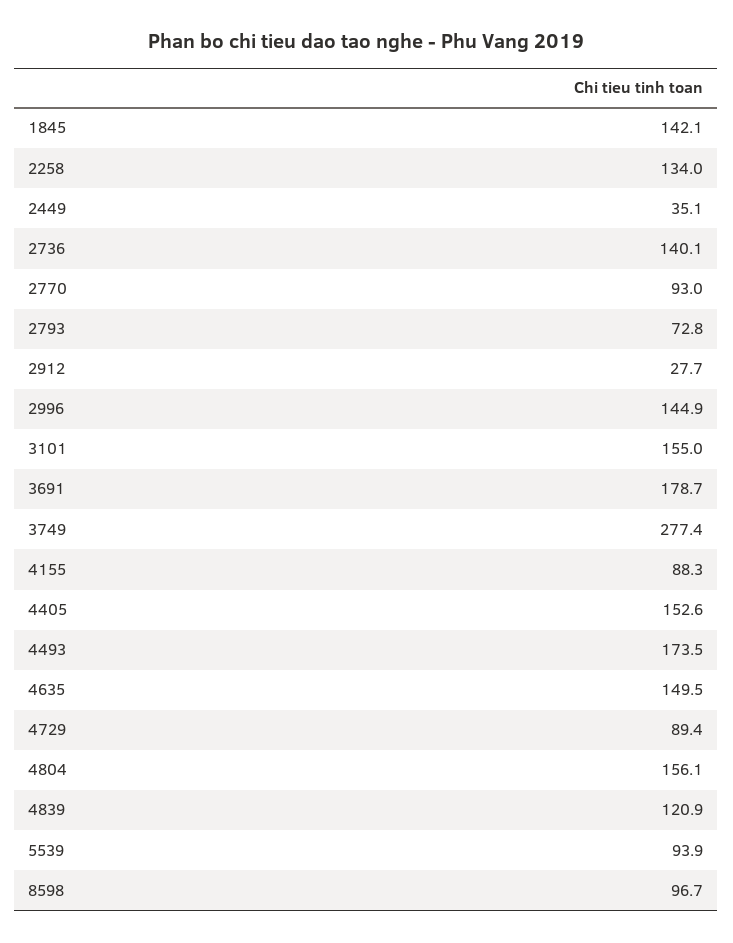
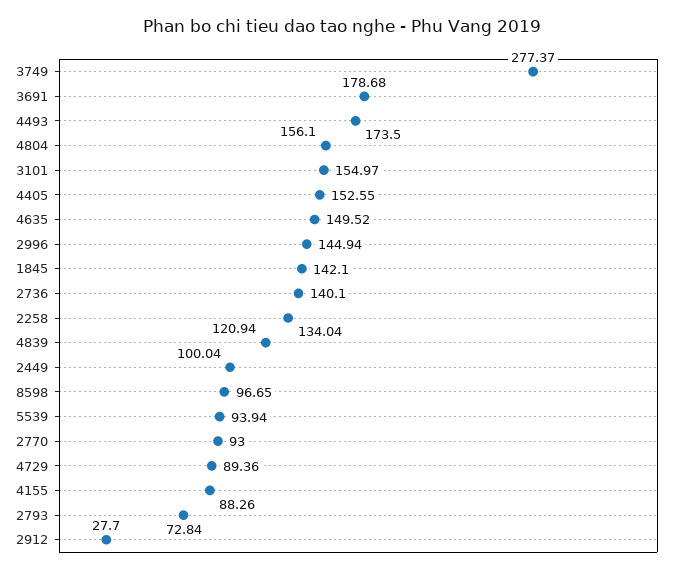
2449: 35.1 -> 100.04

